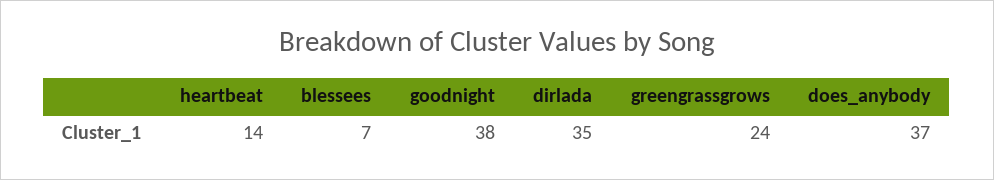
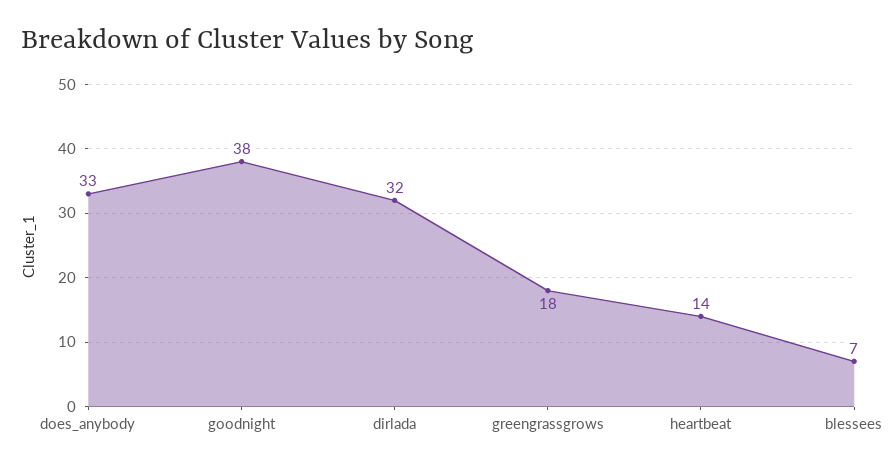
dirlada: 35 -> 32
greengrassgrows: 24 -> 18
does_anybody: 37 -> 33

